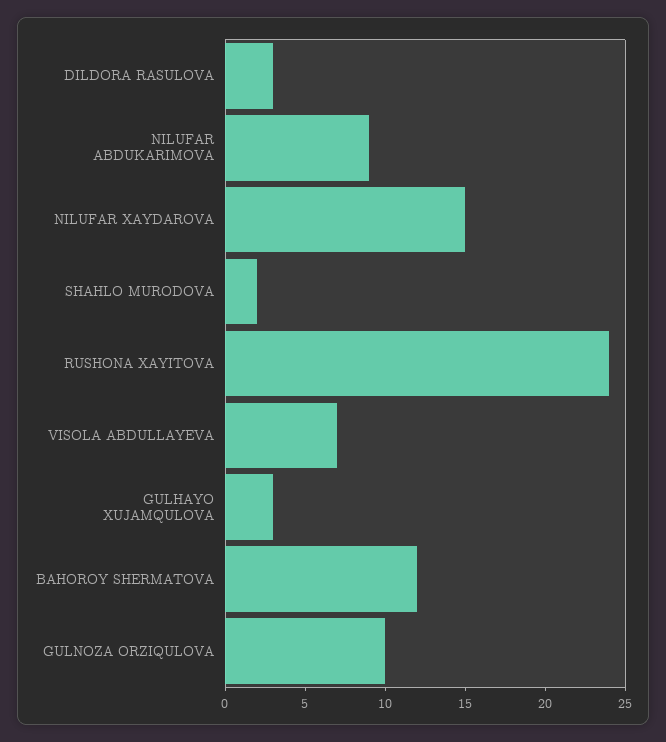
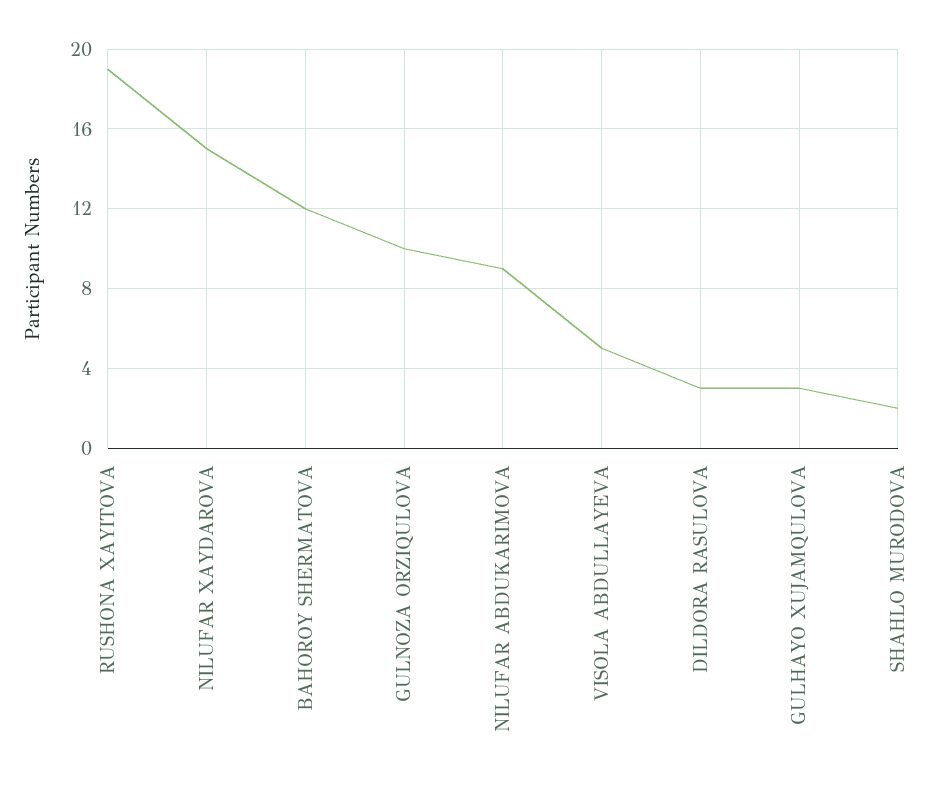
RUSHONA XAYITOVA: 24 -> 19
VISOLA ABDULLAYEVA: 7 -> 5

